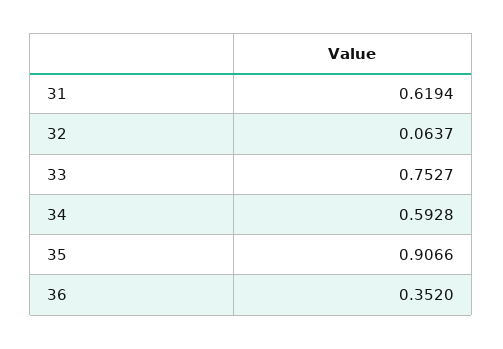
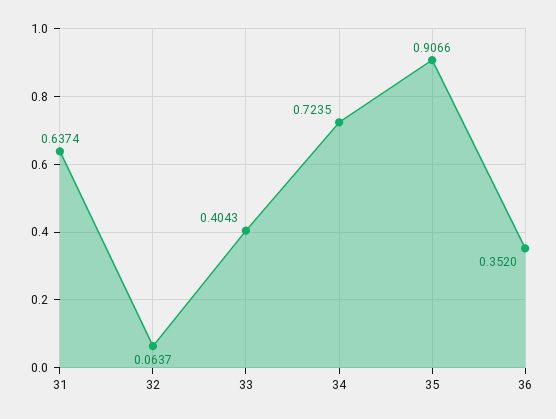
31: 0.6194 -> 0.6374
33: 0.7527 -> 0.4043
34: 0.5928 -> 0.7235

